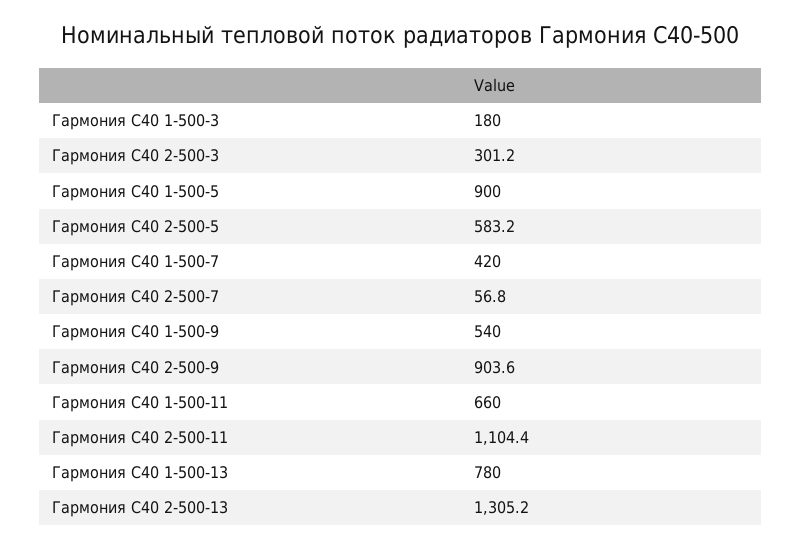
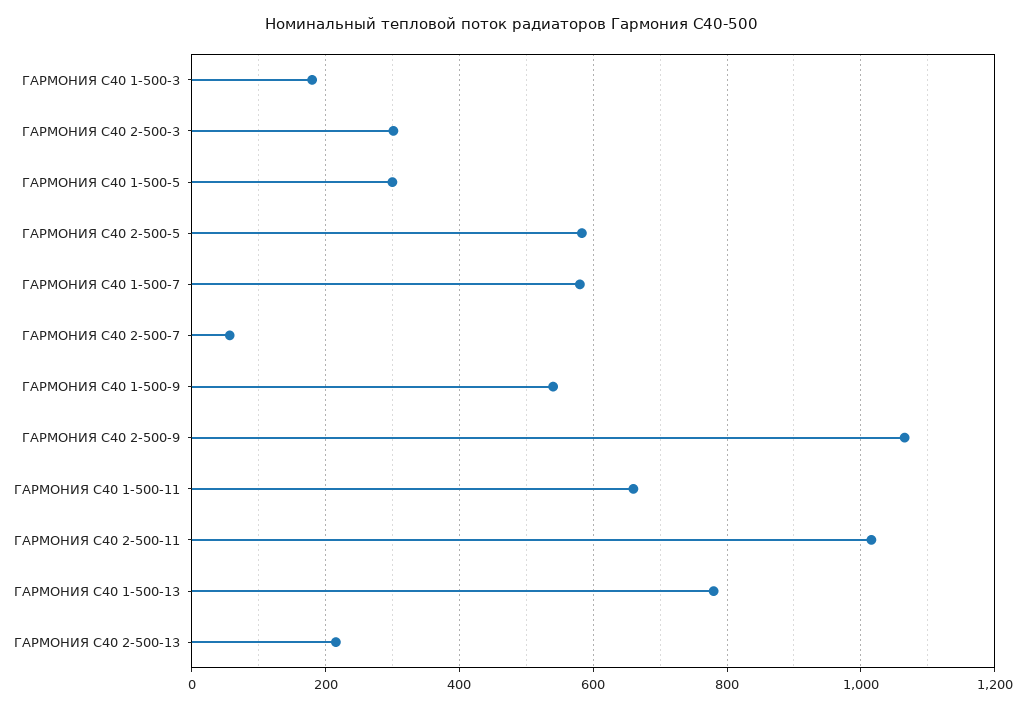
Гармония С40 1-500-5: 900 -> 300
Гармония С40 1-500-7: 420 -> 580
Гармония С40 2-500-9: 903.6 -> 1060
Гармония С40 2-500-11: 1104.4 -> 1020
Гармония С40 2-500-13: 1305.2 -> 220

